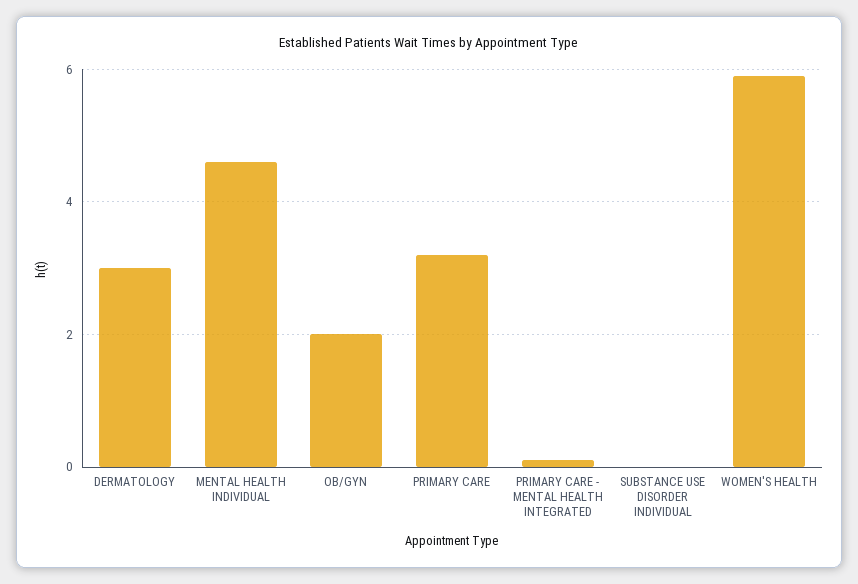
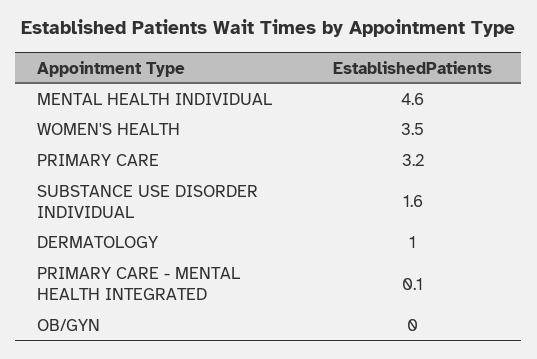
DERMATOLOGY: 3 -> 1
OB/GYN: 2 -> 0
SUBSTANCE USE DISORDER INDIVIDUAL: 0 -> 1.6
WOMEN'S HEALTH: 6 -> 3.5

